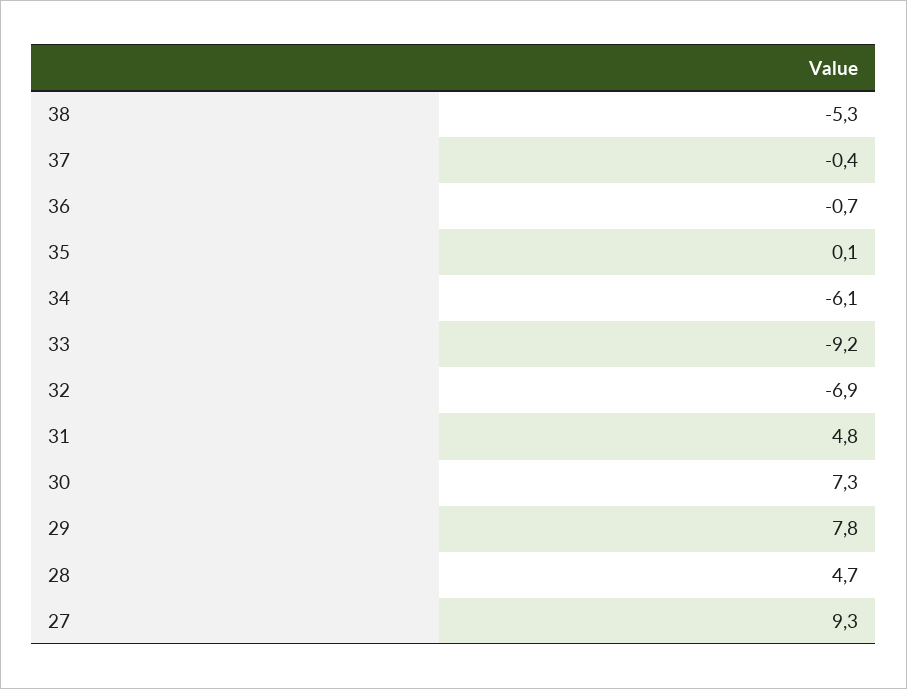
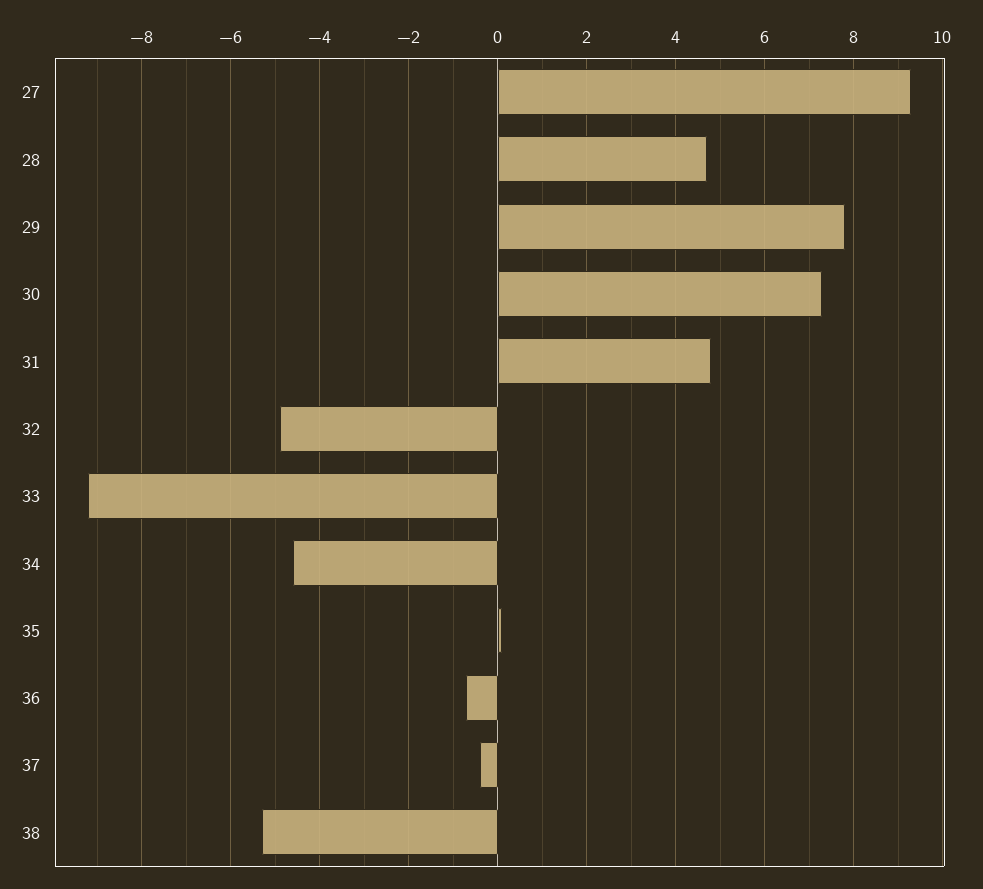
34: -6.1 -> -4.5
32: -6.9 -> -5

